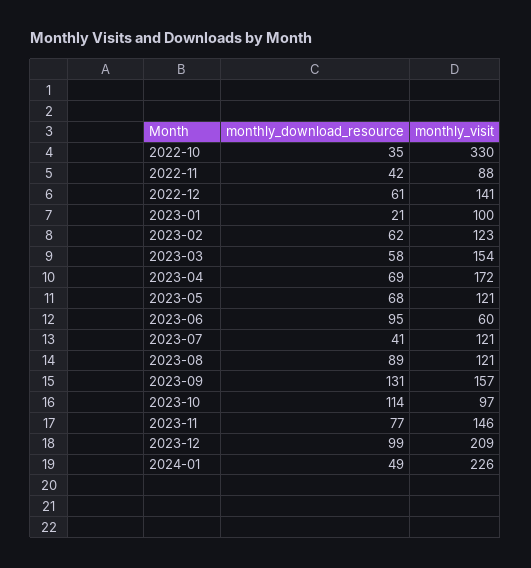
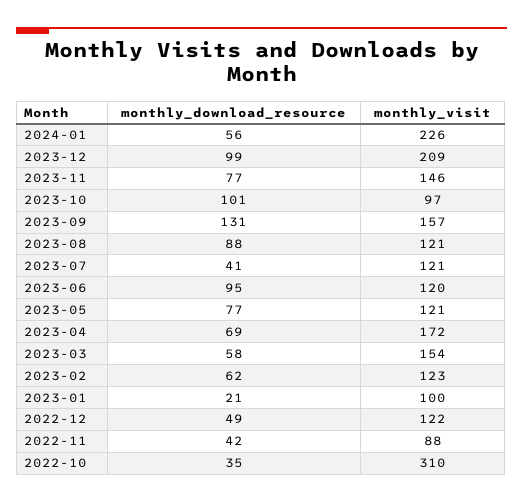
monthly_visit, 2022-10: 330 -> 310
monthly_download_resource, 2022-12: 61 -> 49
monthly_visit, 2022-12: 141 -> 122
monthly_download_resource, 2023-05: 68 -> 77
monthly_visit, 2023-06: 60 -> 120
monthly_download_resource, 2023-08: 89 -> 88
monthly_download_resource, 2023-10: 114 -> 101
monthly_download_resource, 2024-01: 49 -> 56

